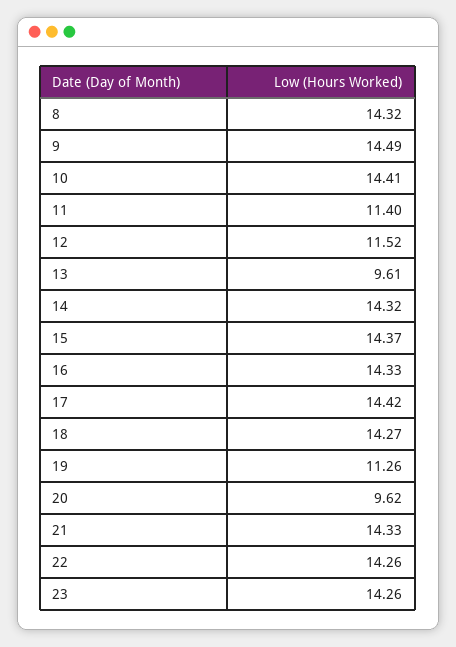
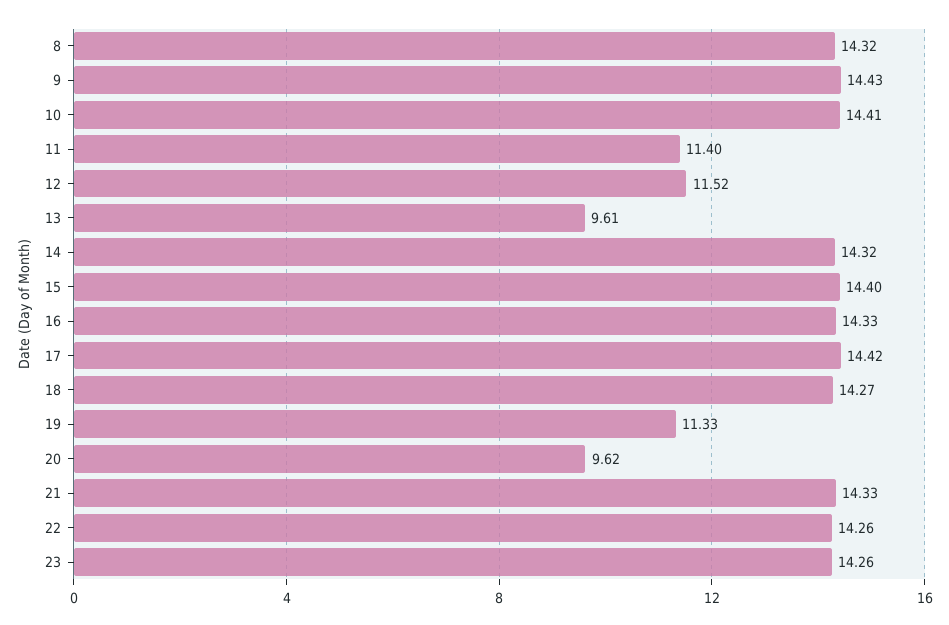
9: 14.49 -> 14.43
15: 14.37 -> 14.4
19: 11.26 -> 11.33

